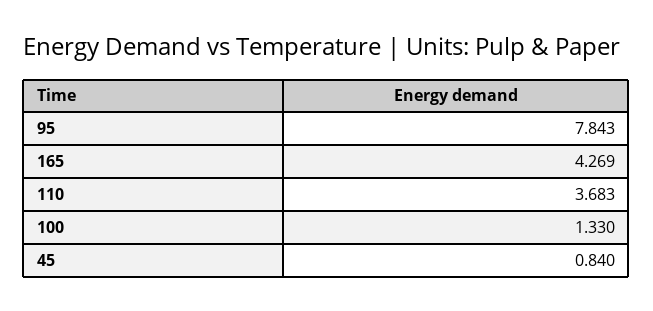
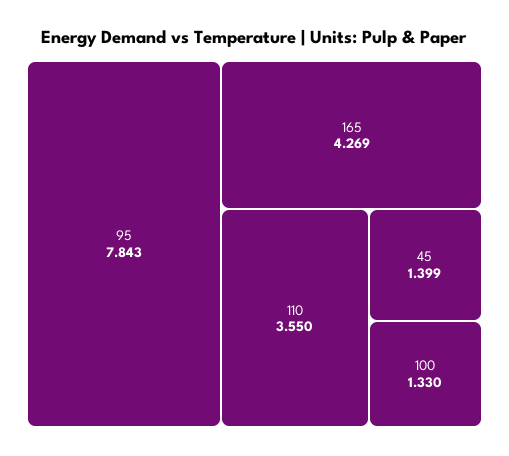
110: 3.683 -> 3.55
45: 0.84 -> 1.399

